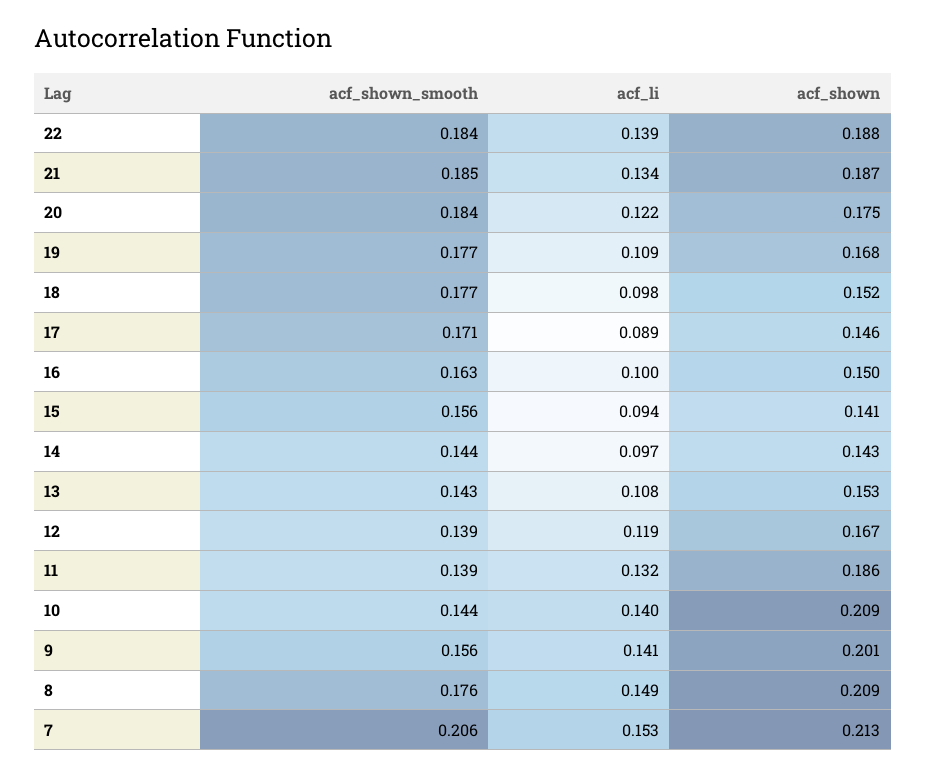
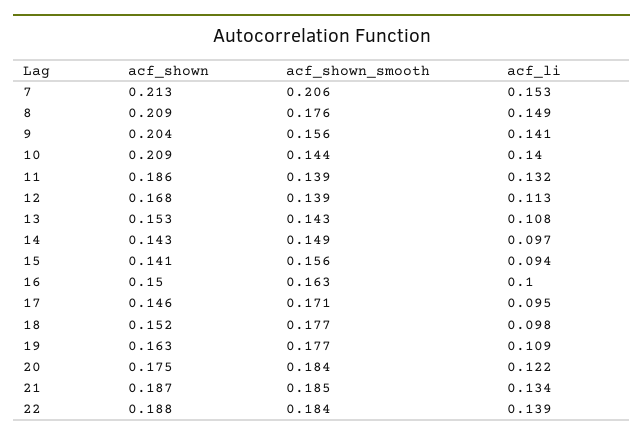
acf_shown, 19: 0.168 -> 0.163
acf_li, 17: 0.089 -> 0.095
acf_shown_smooth, 14: 0.144 -> 0.149
acf_li, 12: 0.119 -> 0.113
acf_shown, 12: 0.167 -> 0.168
acf_shown, 9: 0.201 -> 0.204

